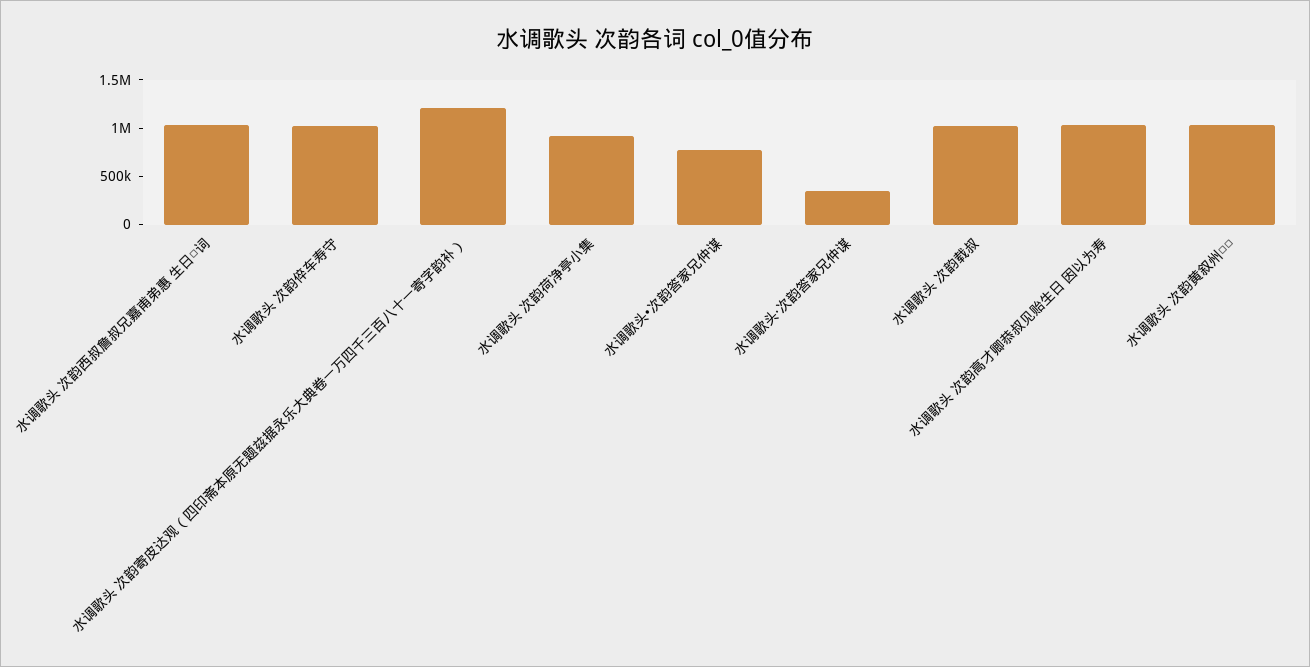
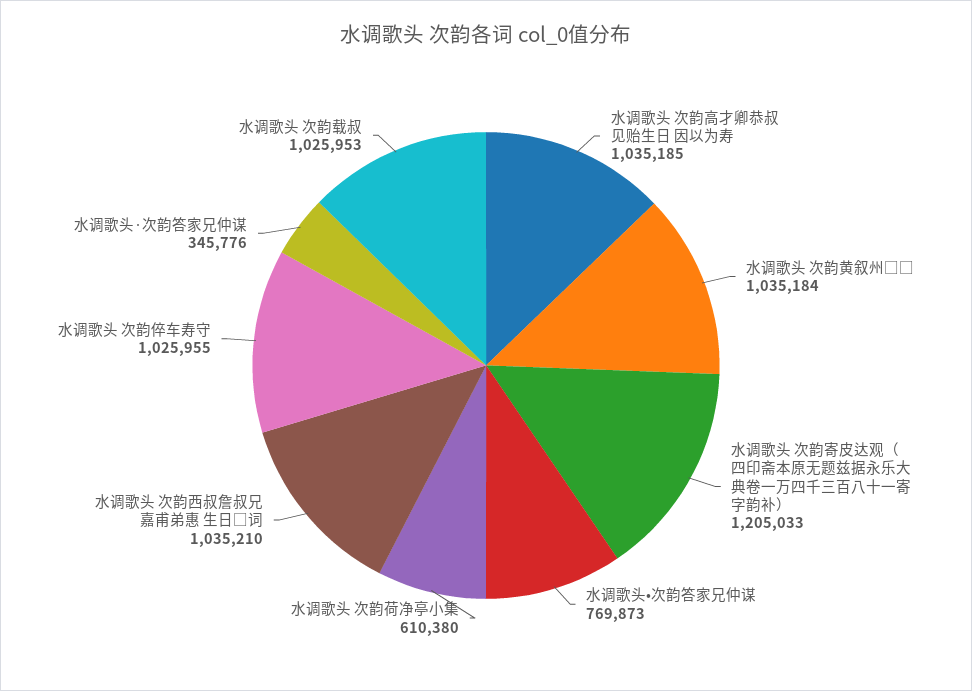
水调歌头 次韵荷净亭小集: 900000 -> 610380

